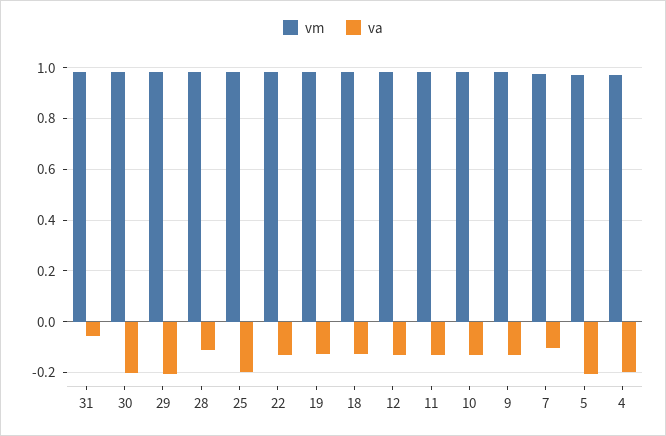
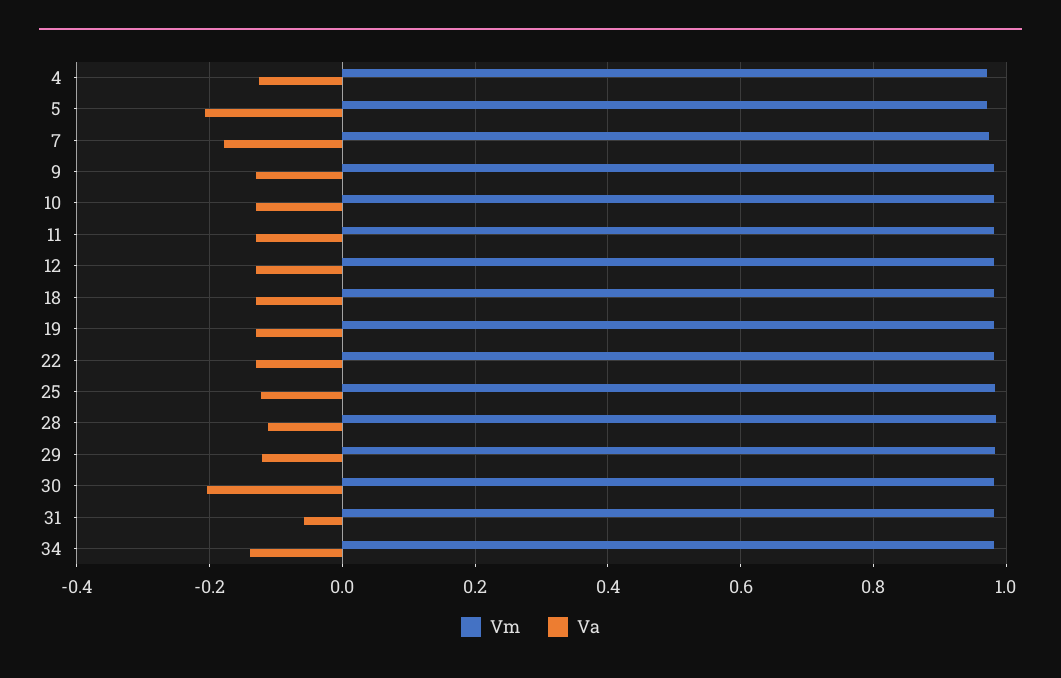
va, 29: -0.2 -> -0.12
va, 25: -0.2 -> -0.12
va, 7: -0.1 -> -0.18
va, 4: -0.2 -> -0.12
vm, 34: none -> 0.98
va, 34: none -> -0.14

